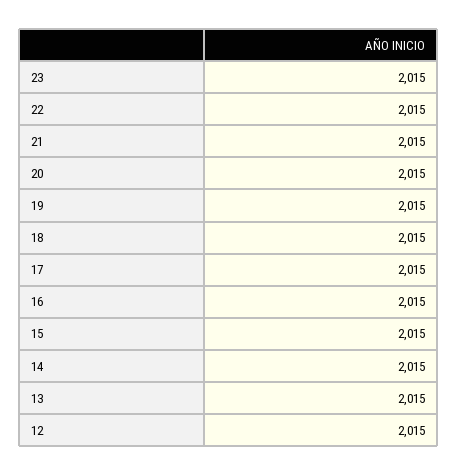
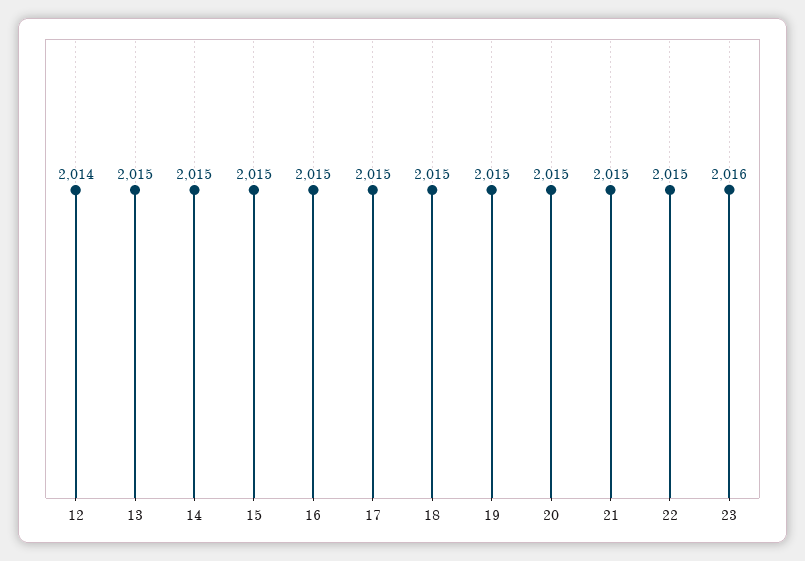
23: 2015 -> 2016
12: 2015 -> 2014

